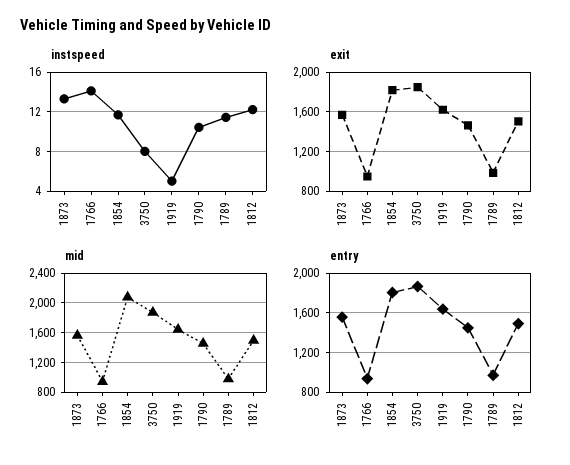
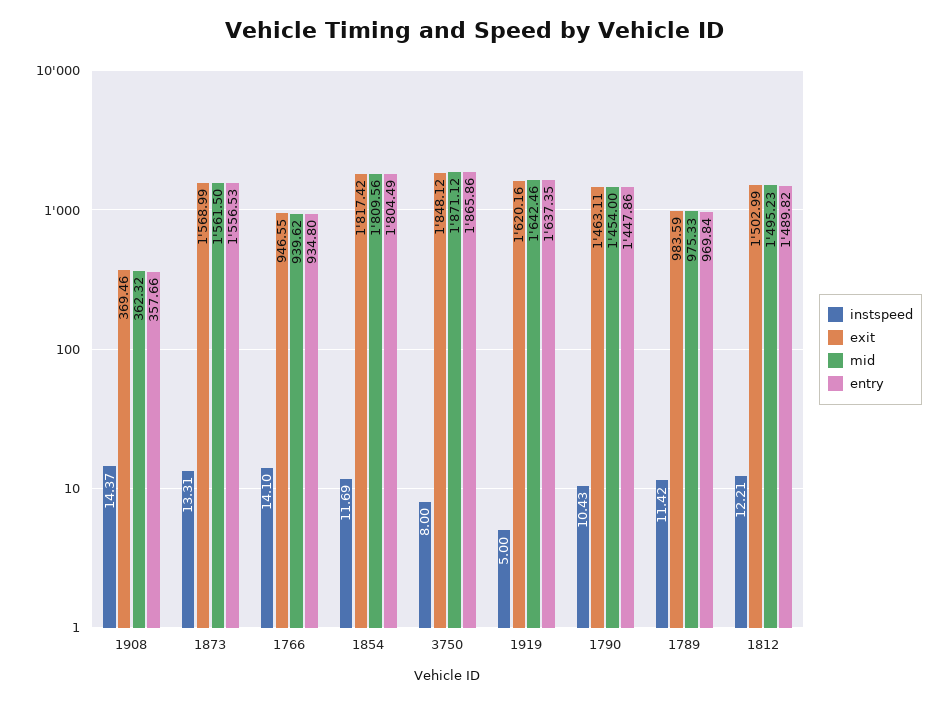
mid, 1854: 2100 -> 1809.56
instspeed, 1908: none -> 14.37
exit, 1908: none -> 369.46
mid, 1908: none -> 362.32
entry, 1908: none -> 357.66

